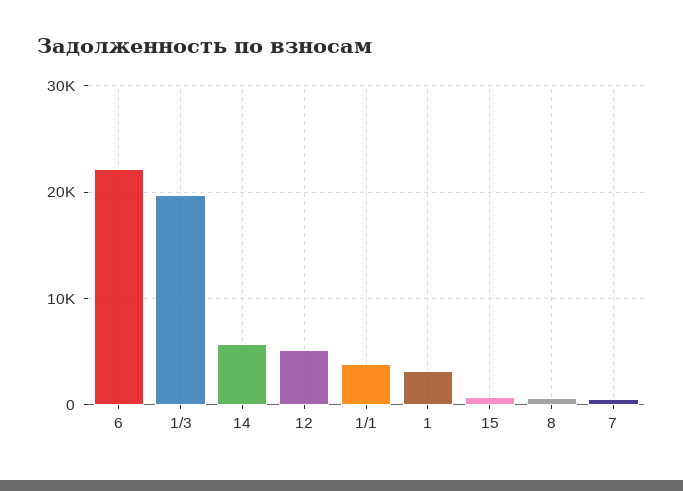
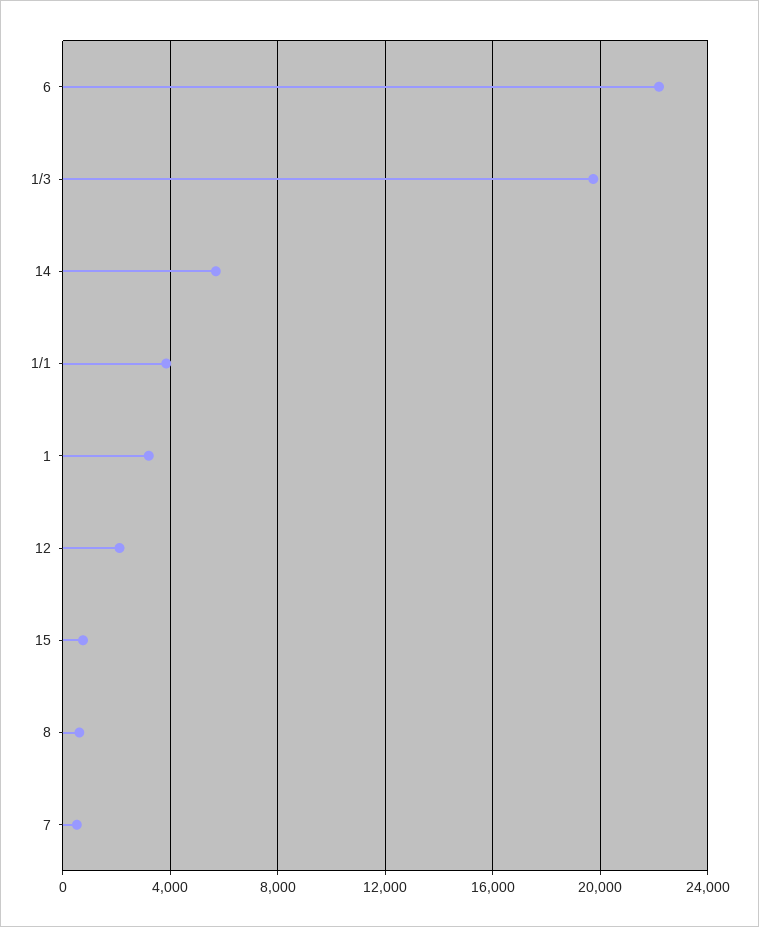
12: 5000 -> 2000

